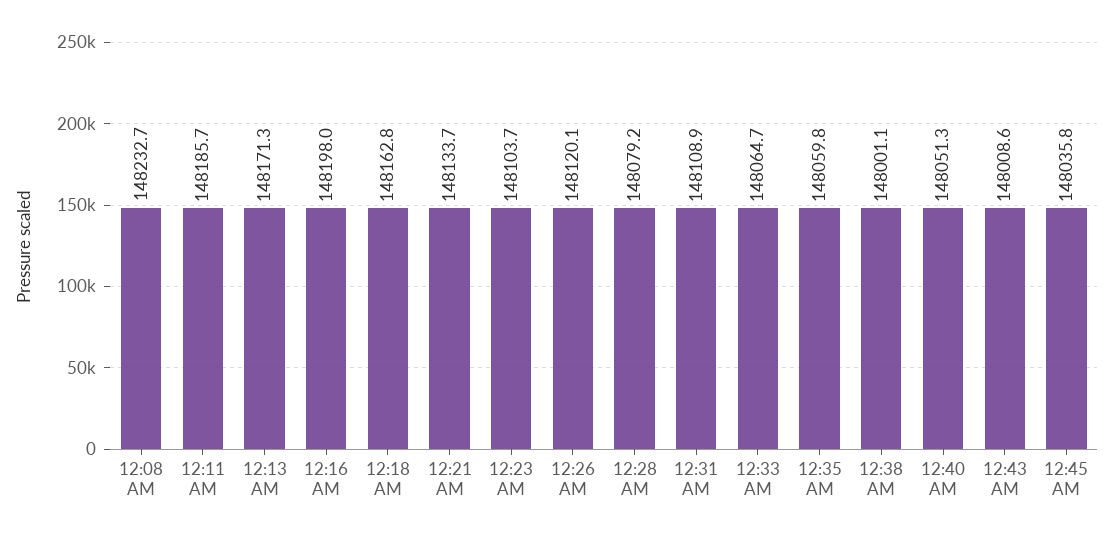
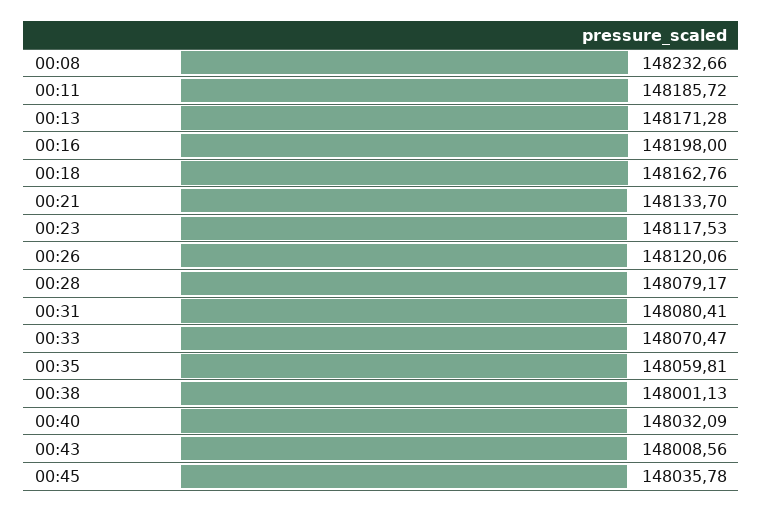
12:23 AM: 148103.7 -> 148117.53
12:31 AM: 148108.9 -> 148080.41
12:33 AM: 148064.7 -> 148070.47
12:40 AM: 148051.3 -> 148032.09

